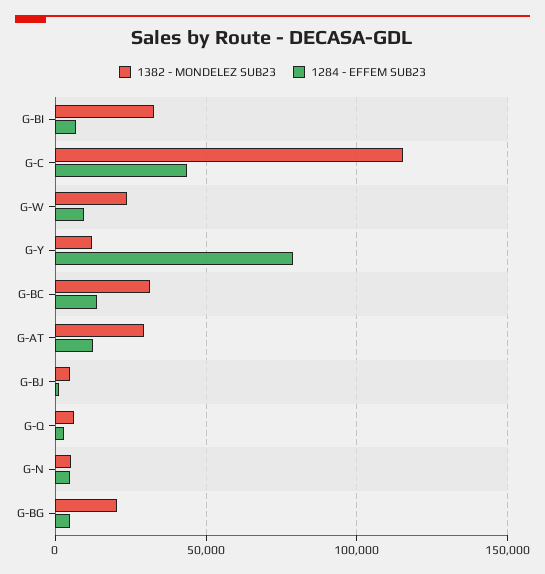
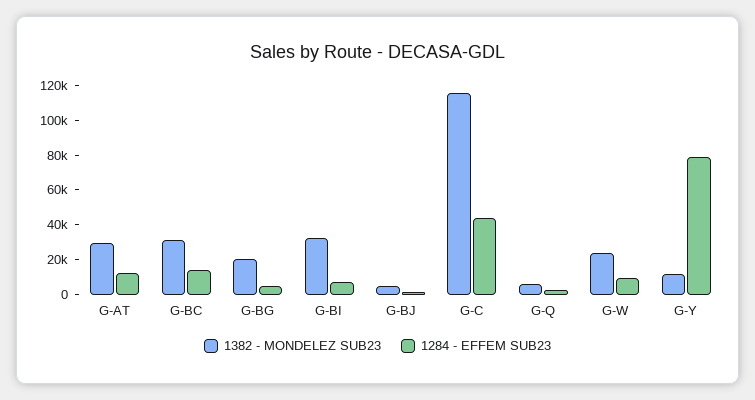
1382 - MONDELEZ SUB23, G-N: 5000 -> none
1284 - EFFEM SUB23, G-N: 5000 -> none

